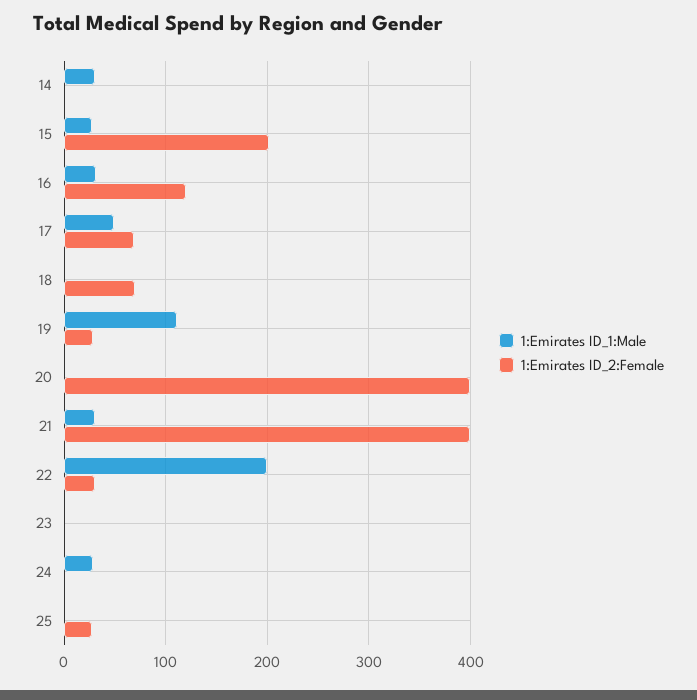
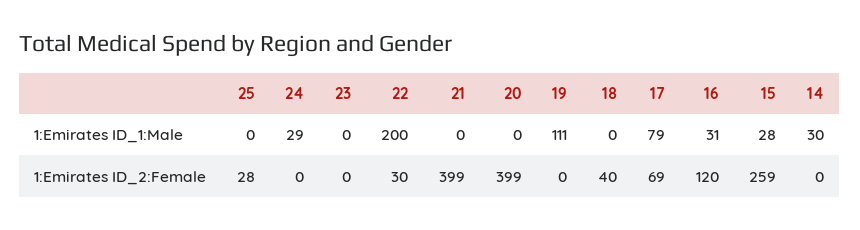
1:Emirates ID_2:Female, 15: 200 -> 259
1:Emirates ID_1:Male, 17: 50 -> 79
1:Emirates ID_2:Female, 18: 70 -> 40
1:Emirates ID_2:Female, 19: 30 -> 0
1:Emirates ID_1:Male, 21: 30 -> 0

